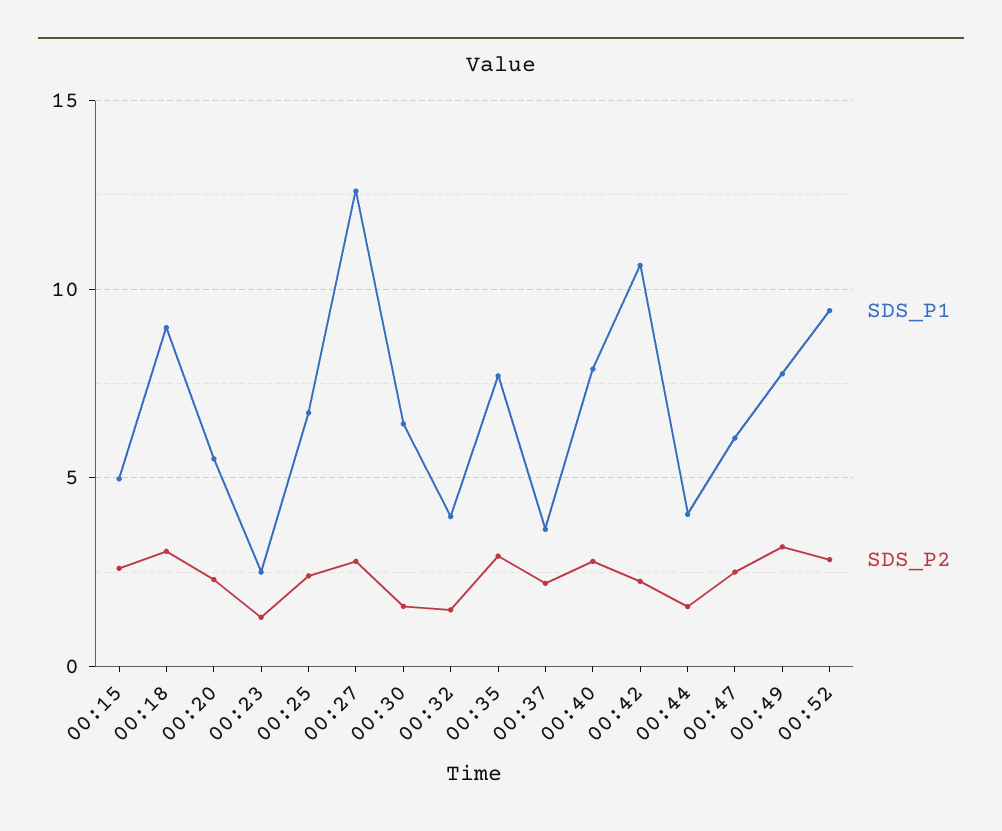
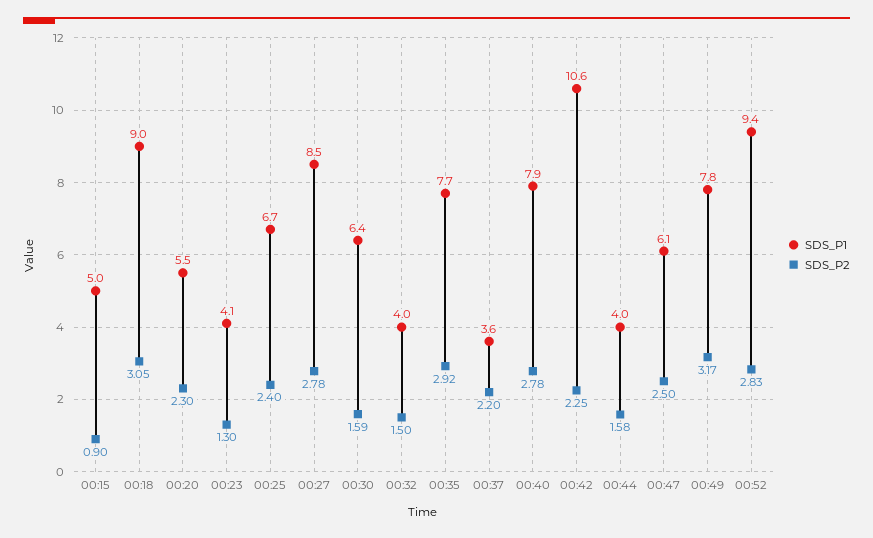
SDS_P2, 00:15: 2.5 -> 0.9
SDS_P1, 00:23: 2.5 -> 4.1
SDS_P1, 00:27: 12.5 -> 8.5

